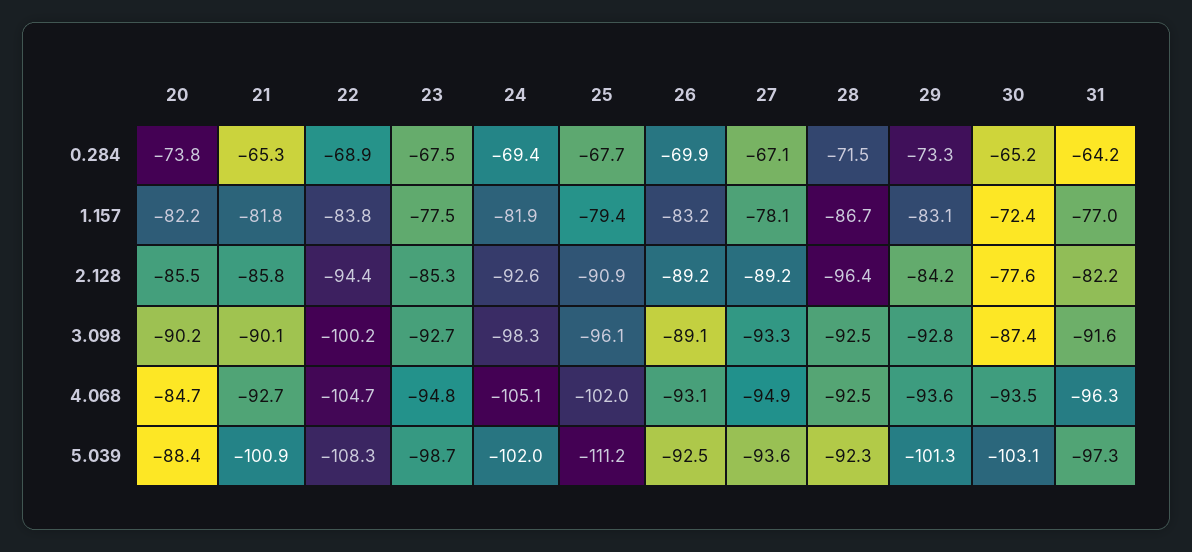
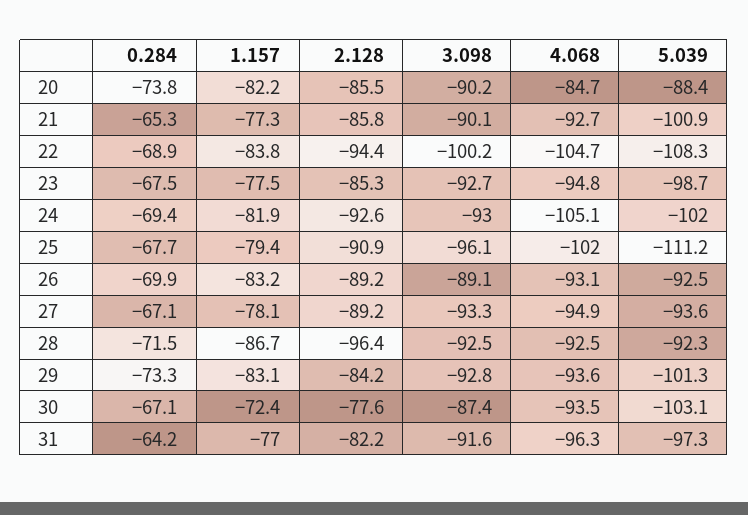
30, 0.284: -65.2 -> -67.1
21, 1.157: -81.8 -> -77.3
24, 3.098: -98.3 -> -93

